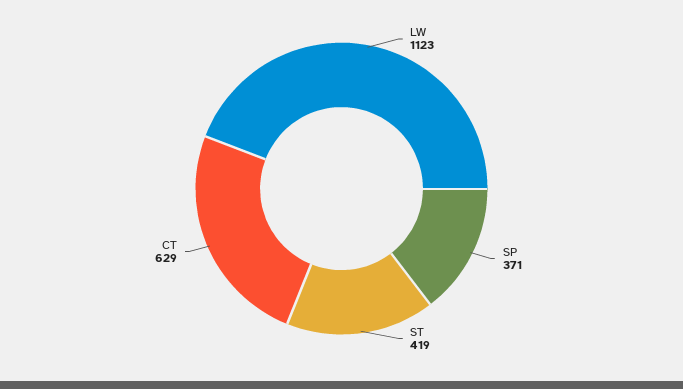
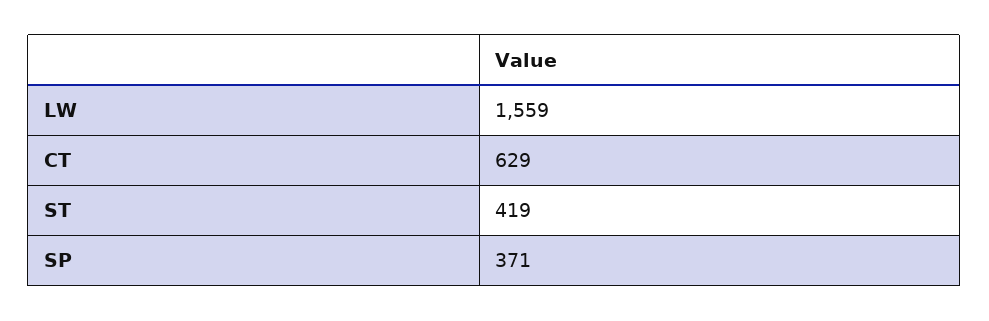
LW: 1123 -> 1559

